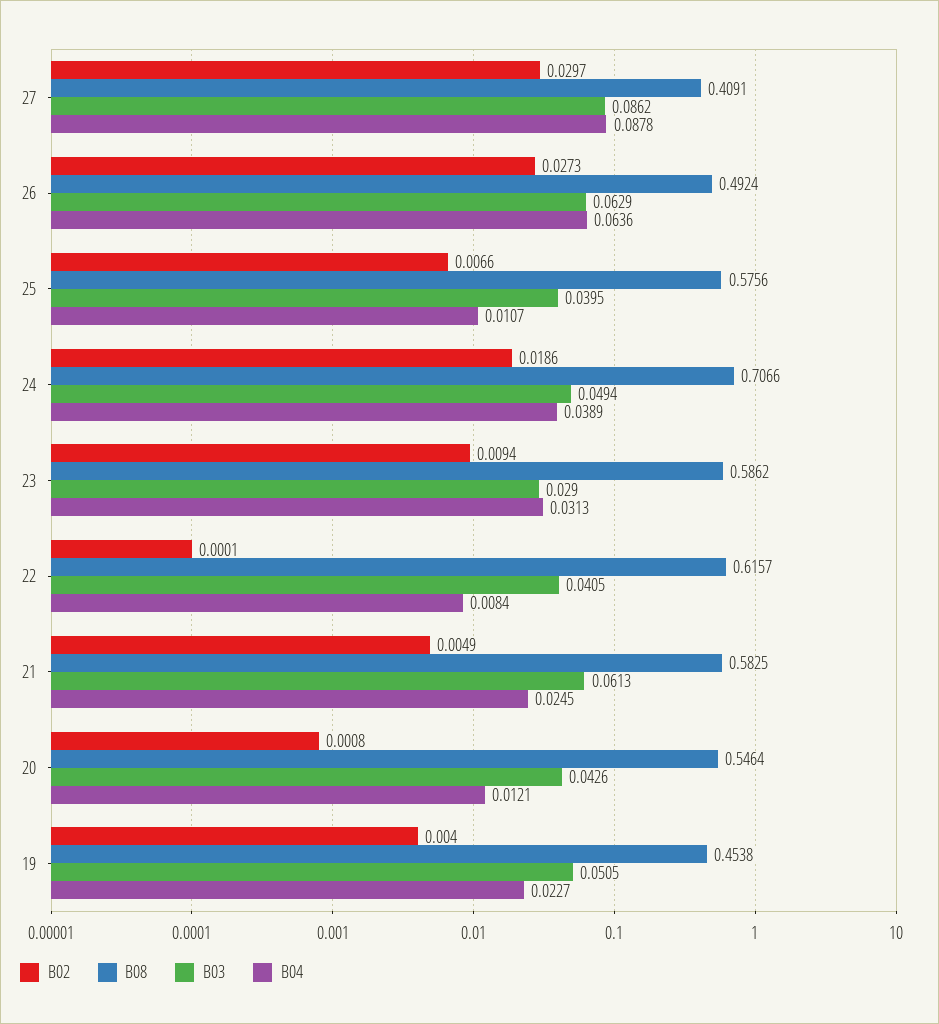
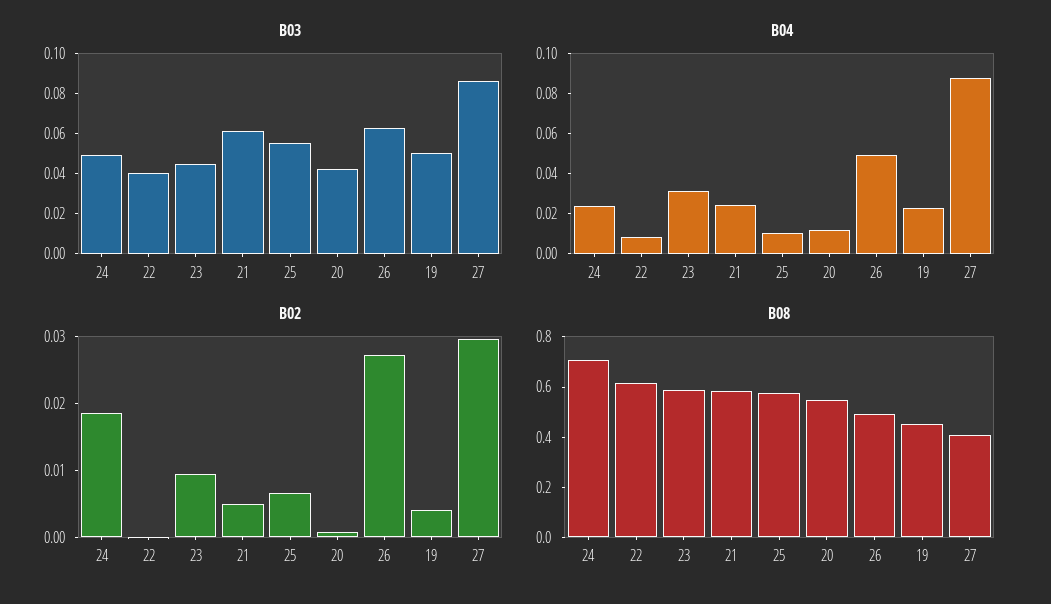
B04, 26: 0.0636 -> 0.05
B03, 25: 0.0395 -> 0.055
B04, 24: 0.0389 -> 0.025
B03, 23: 0.029 -> 0.045

